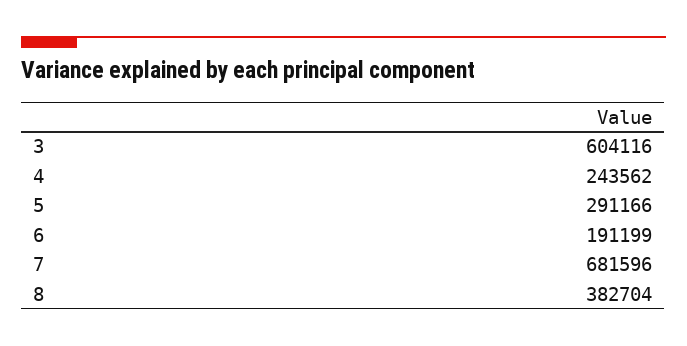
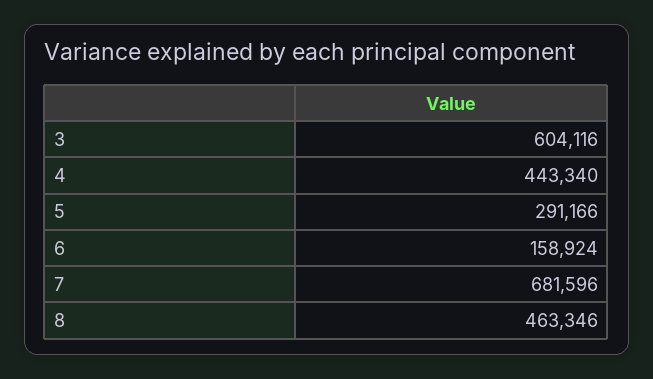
4: 243562 -> 443340
6: 191199 -> 158924
8: 382704 -> 463346

